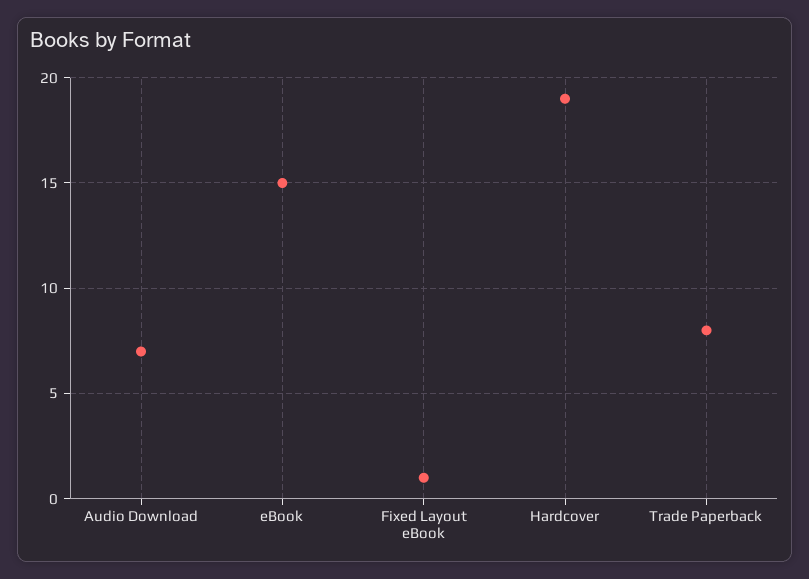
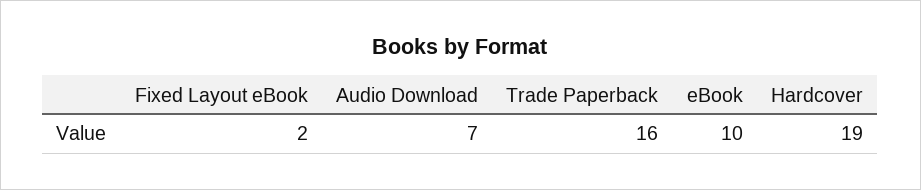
eBook: 15 -> 10
Fixed Layout eBook: 1 -> 2
Trade Paperback: 8 -> 16

